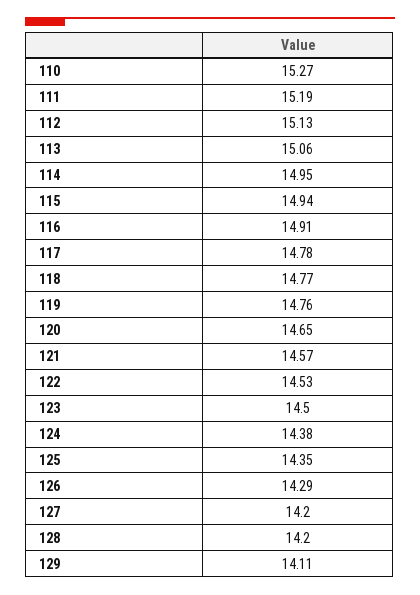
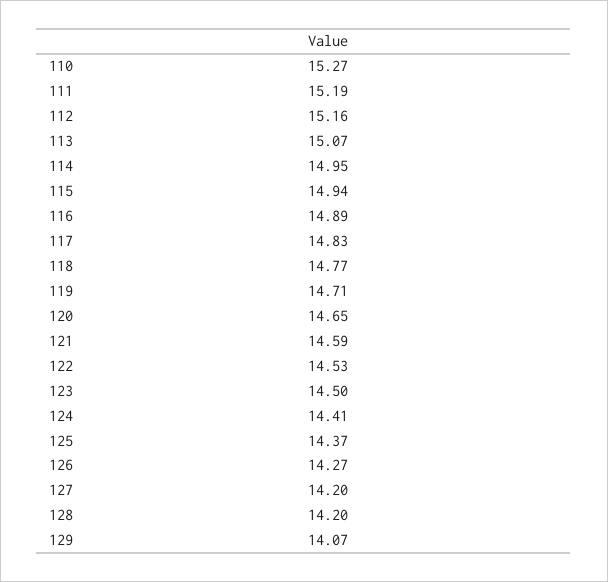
112: 15.13 -> 15.16
113: 15.06 -> 15.07
116: 14.91 -> 14.89
117: 14.78 -> 14.83
119: 14.76 -> 14.71
121: 14.57 -> 14.59
124: 14.38 -> 14.41
125: 14.35 -> 14.37
126: 14.29 -> 14.27
129: 14.11 -> 14.07

